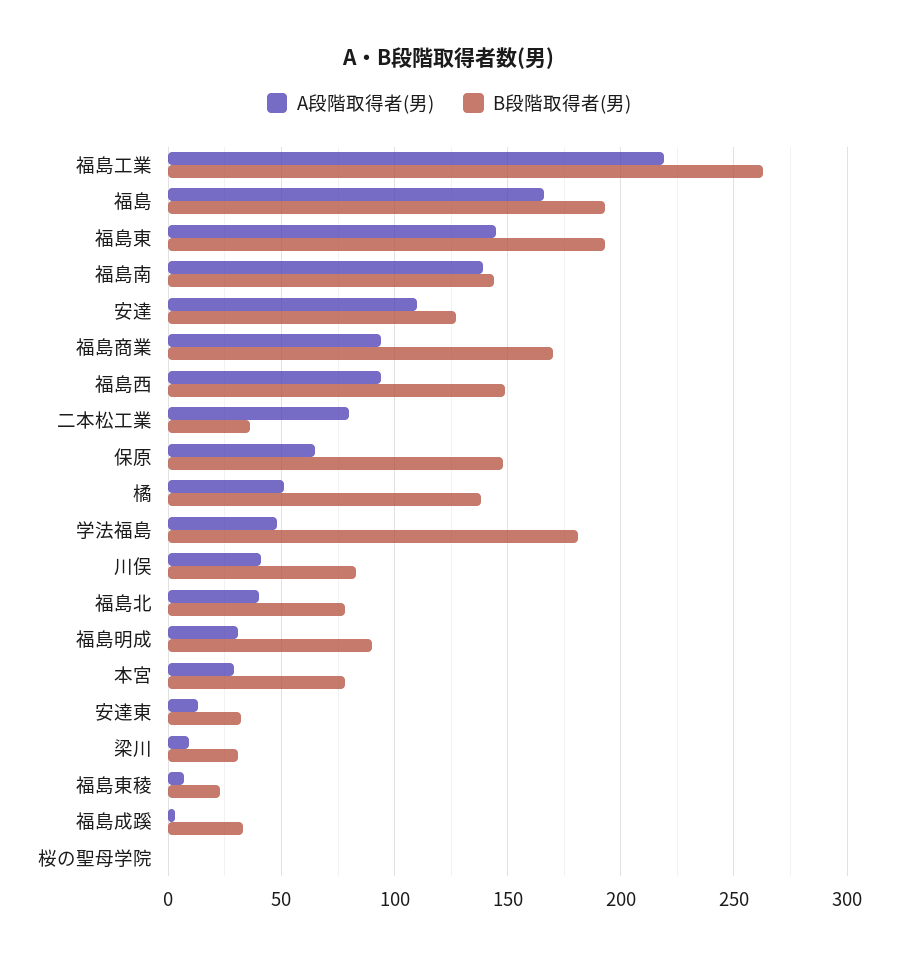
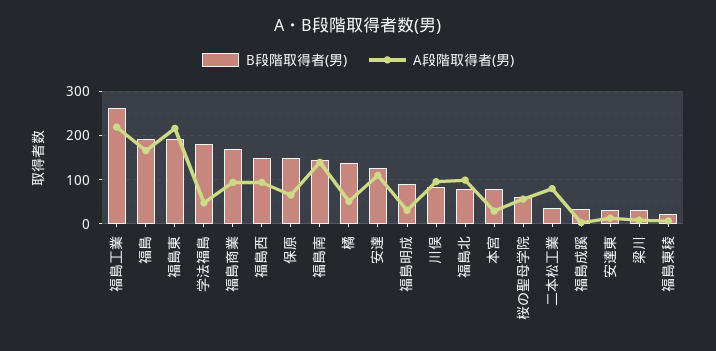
A段階取得者(男), 福島東: 145 -> 220
A段階取得者(男), 川俣: 40 -> 100
A段階取得者(男), 福島北: 40 -> 100
A段階取得者(男), 桜の聖母学院: 0 -> 60
B段階取得者(男), 桜の聖母学院: 0 -> 60

